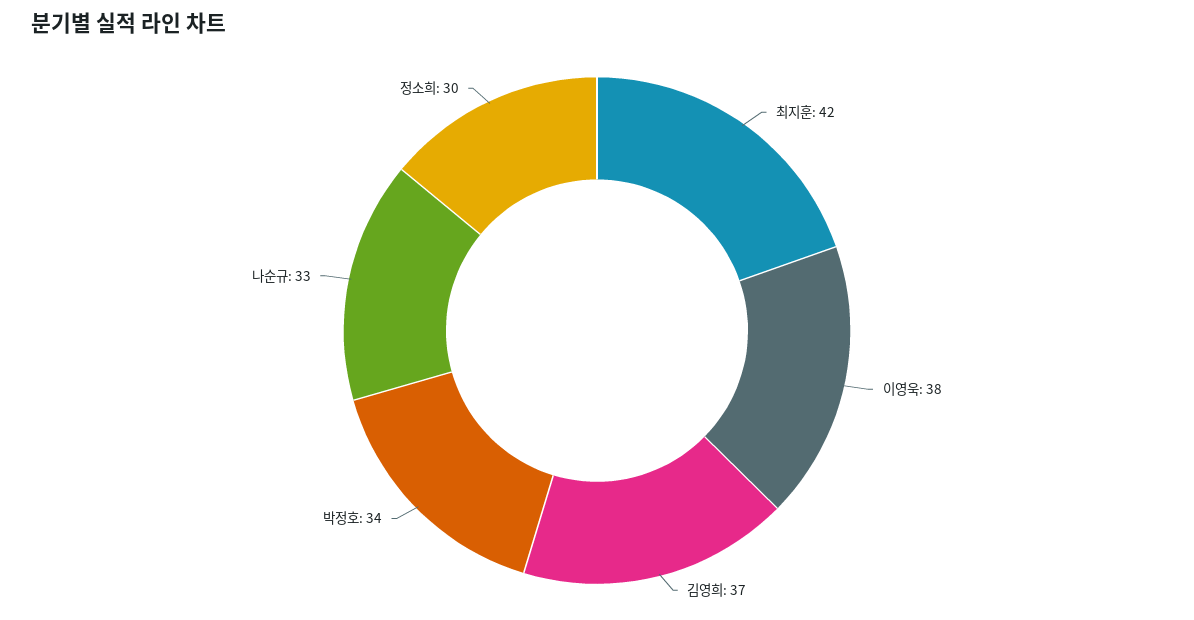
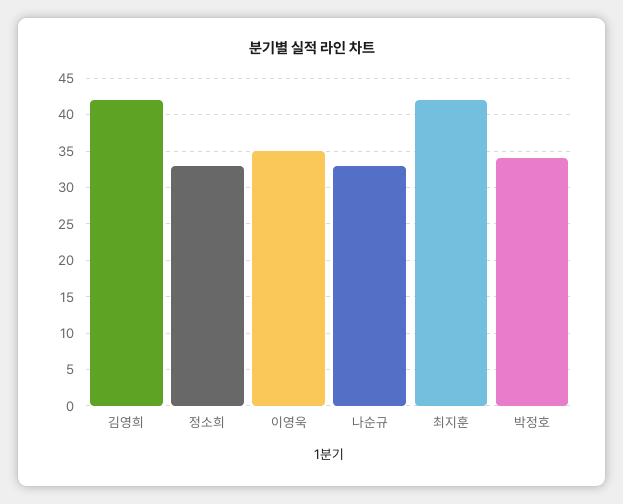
이영욱: 38 -> 35
김영희: 37 -> 42
정소희: 30 -> 33

